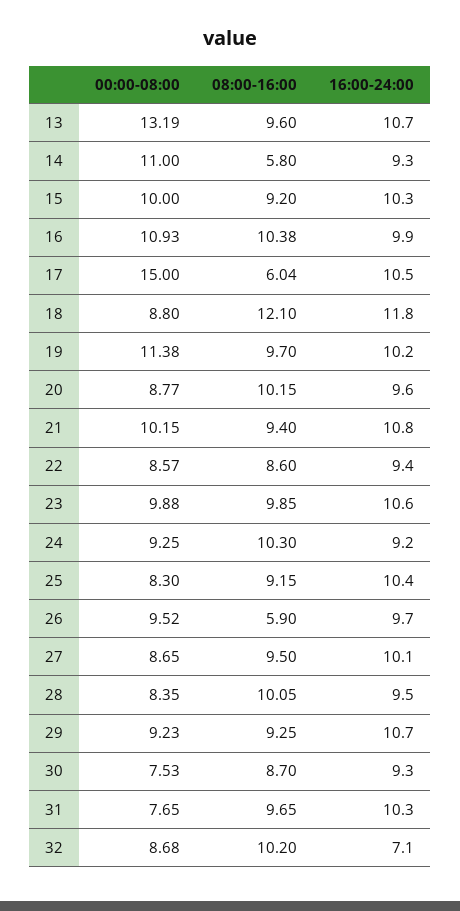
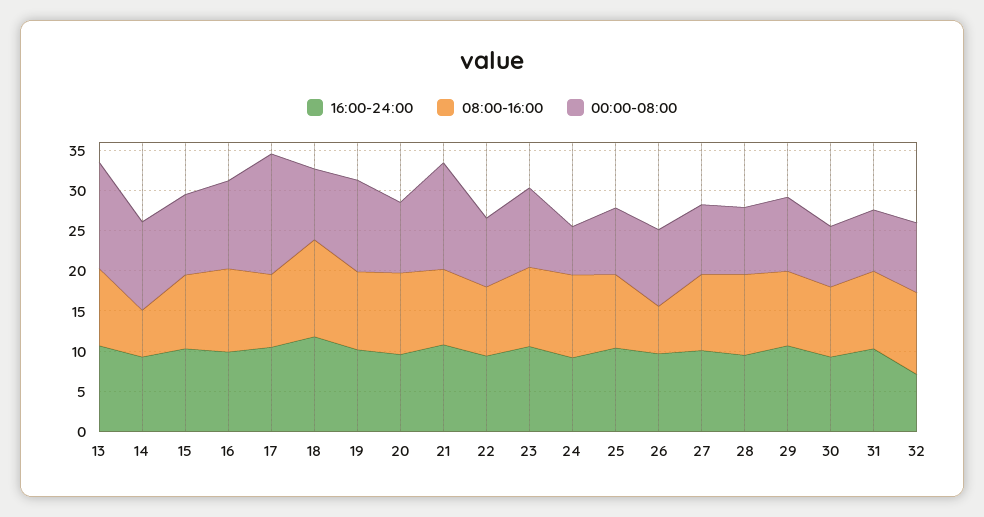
08:00-16:00, 17: 6.04 -> 9
00:00-08:00, 21: 10.15 -> 13
00:00-08:00, 24: 9.25 -> 6

